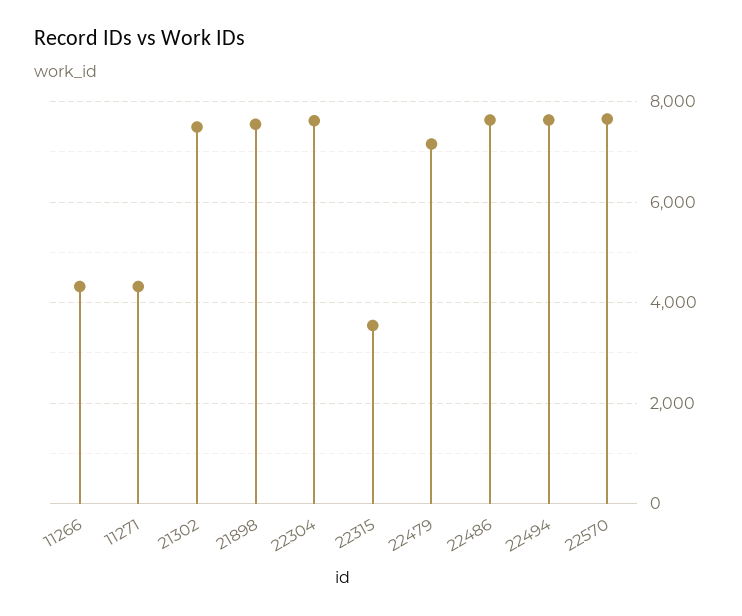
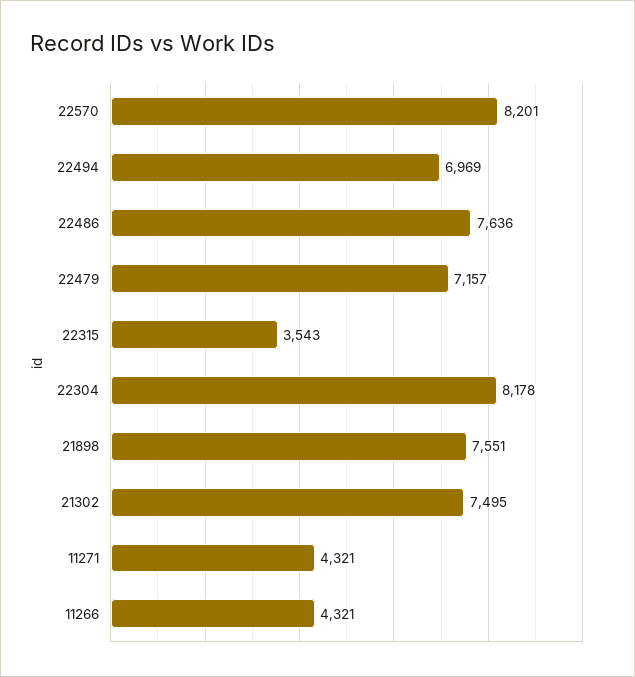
22304: 7600 -> 8178
22494: 7600 -> 6969
22570: 7600 -> 8201

